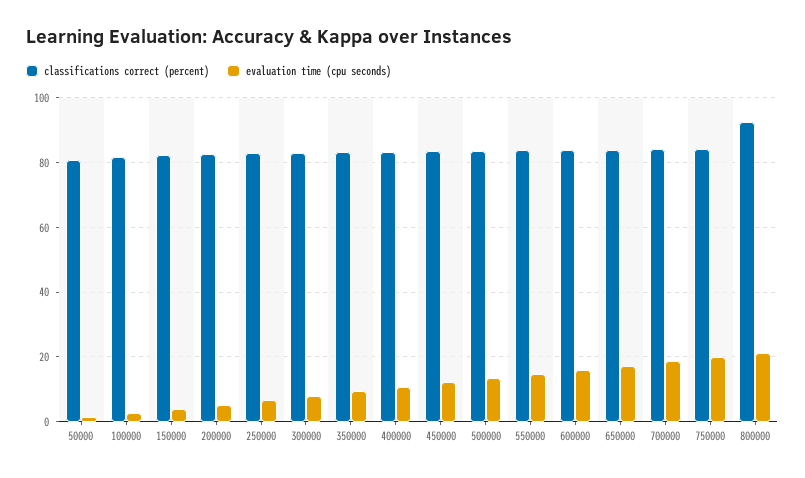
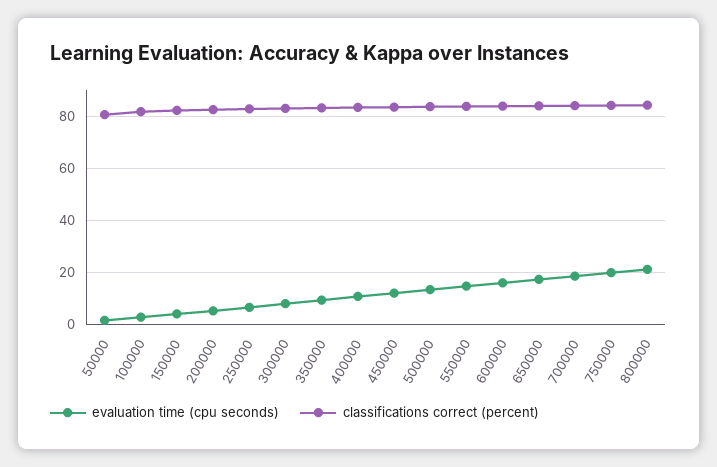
classifications correct (percent), 800000: 92 -> 85

